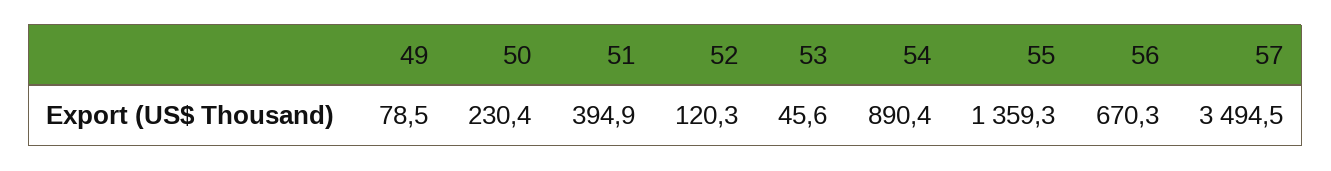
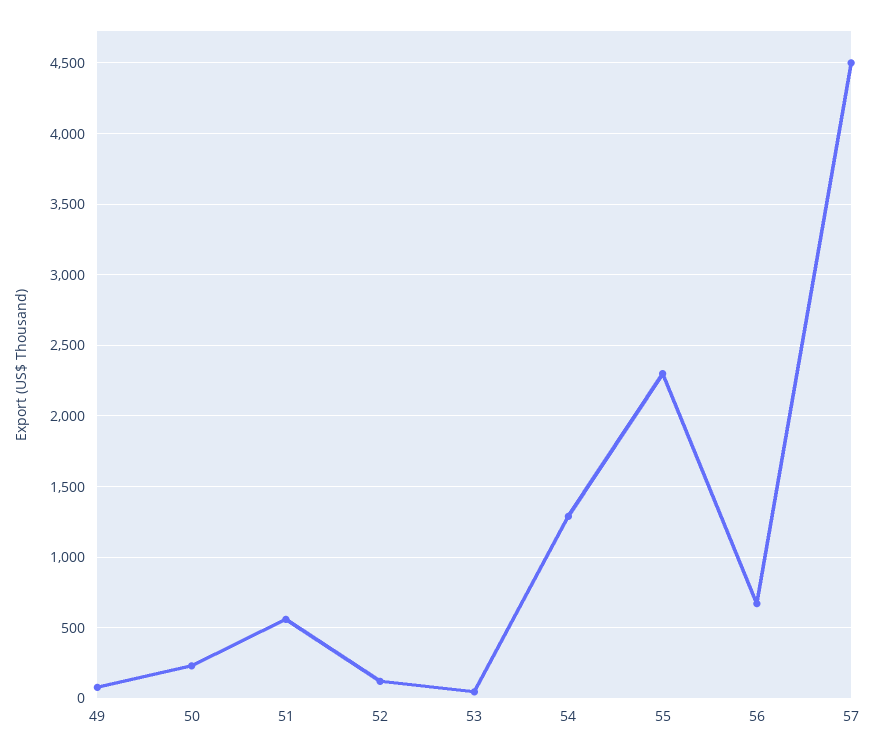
51: 394.9 -> 550
54: 890.4 -> 1300
55: 1359.3 -> 2300
57: 3494.5 -> 4500

